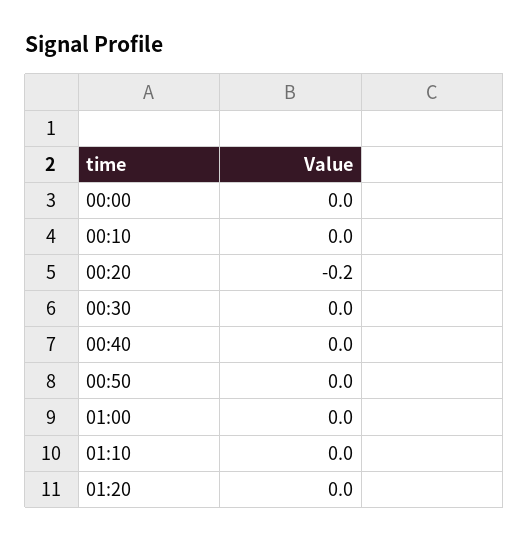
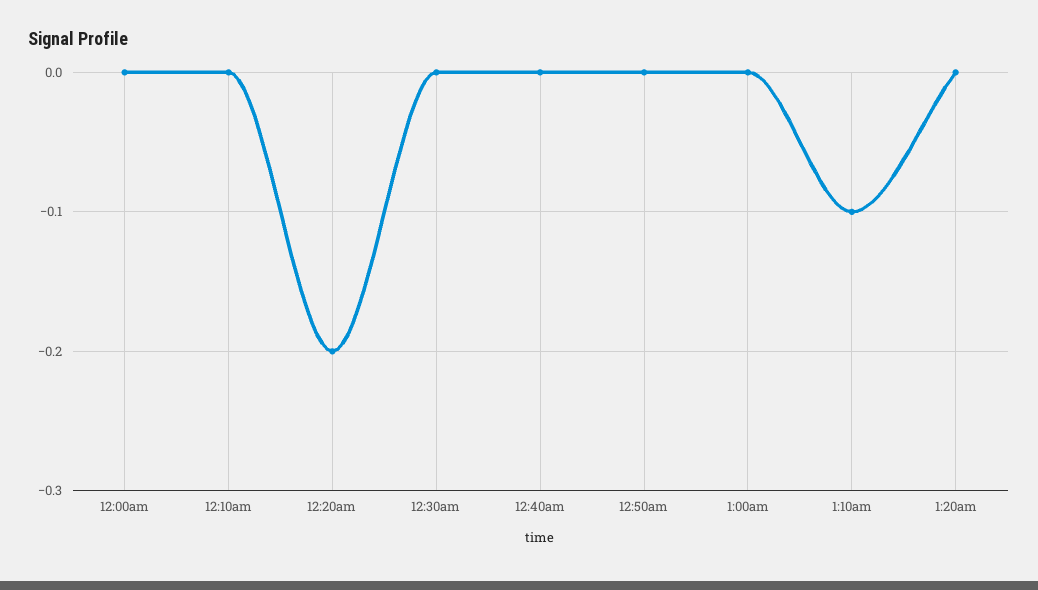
01:10: 0 -> -0.1

